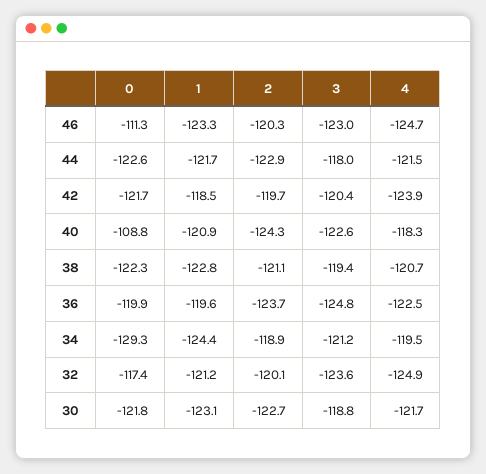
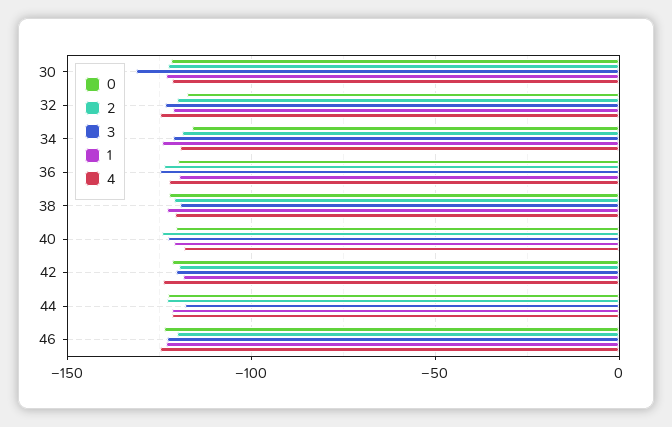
0, 46: -111.3 -> -125
0, 40: -108.8 -> -120
0, 34: -129.3 -> -115
3, 30: -118.8 -> -130

